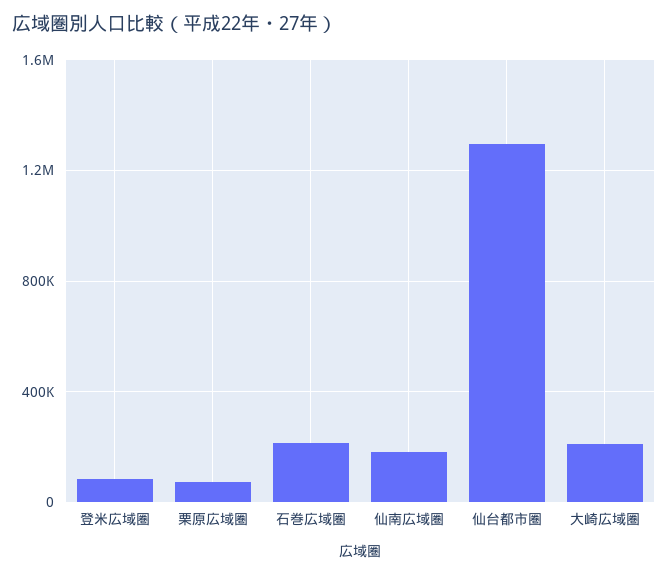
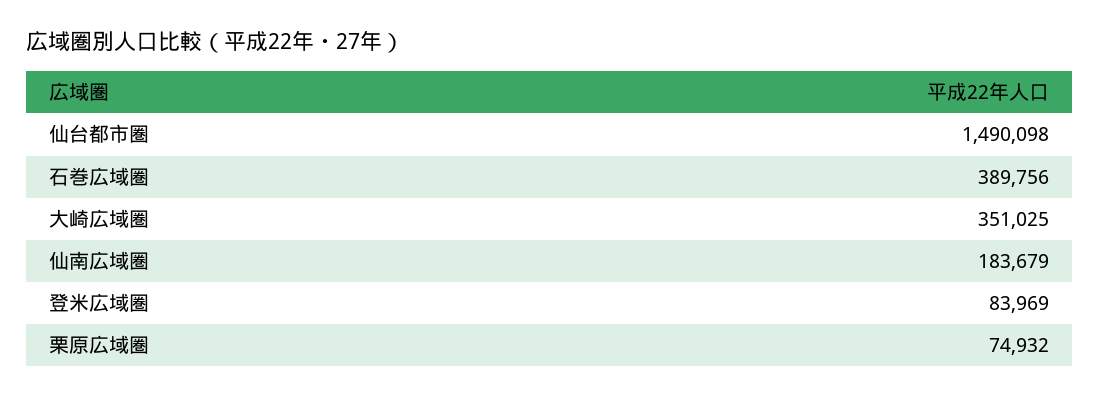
石巻広域圏: 200000 -> 389756
仙台都市圏: 1300000 -> 1490098
大崎広域圏: 200000 -> 351025

